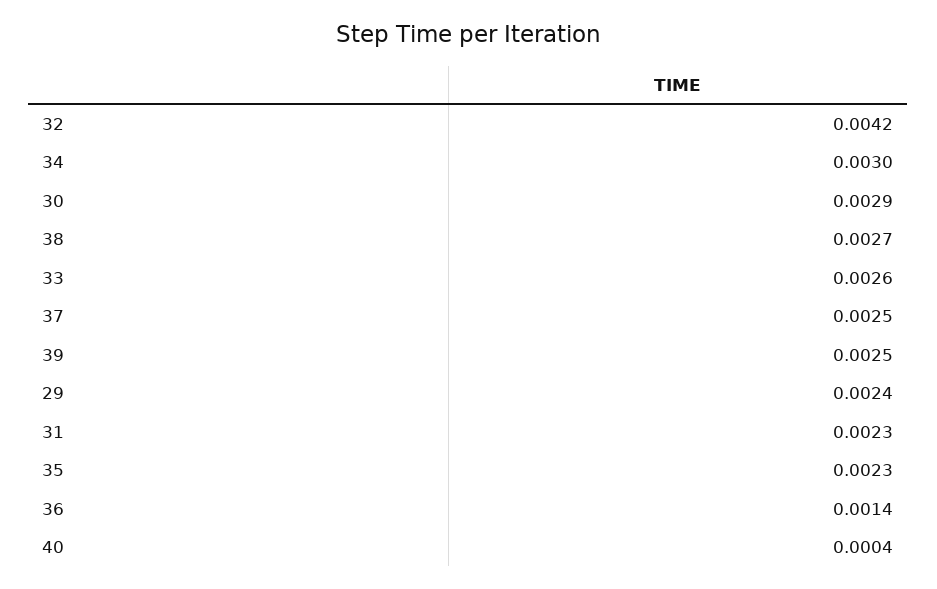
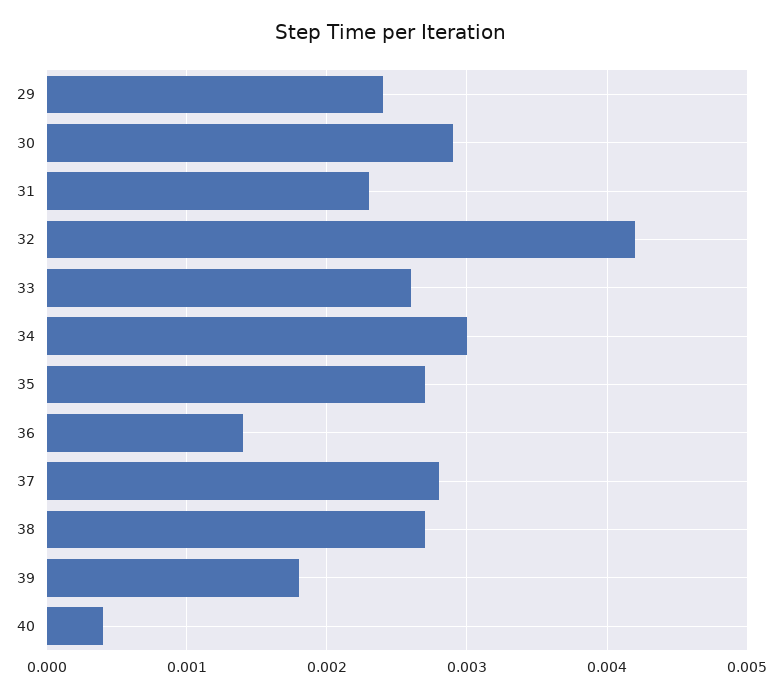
37: 0.0025 -> 0.0028
39: 0.0025 -> 0.0018
35: 0.0023 -> 0.0027

